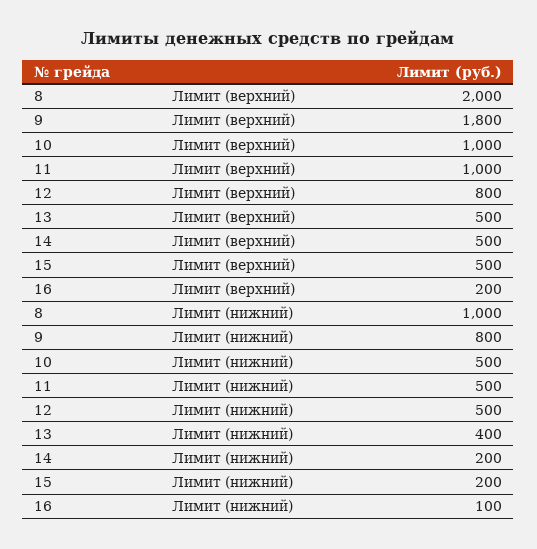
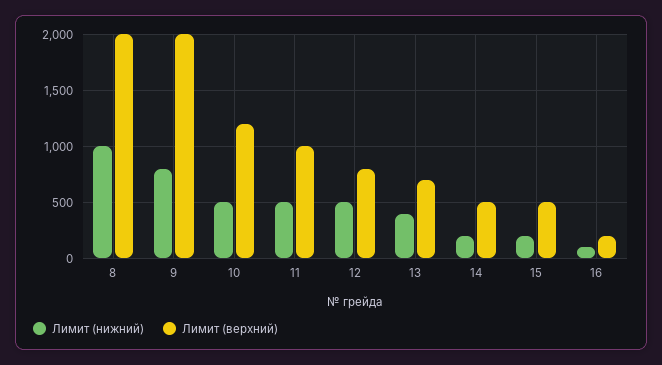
Лимит (верхний), 9: 1800 -> 2000
Лимит (верхний), 10: 1000 -> 1200
Лимит (верхний), 13: 500 -> 700

